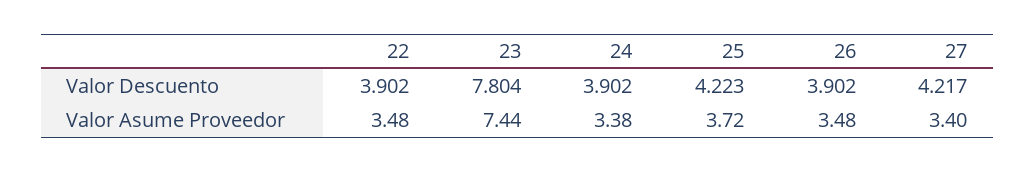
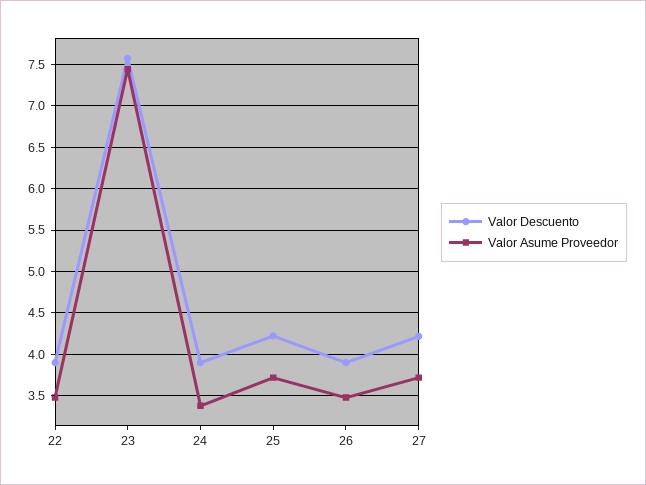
Valor Descuento, 23: 7.804 -> 7.6
Valor Asume Proveedor, 27: 3.4 -> 3.7

